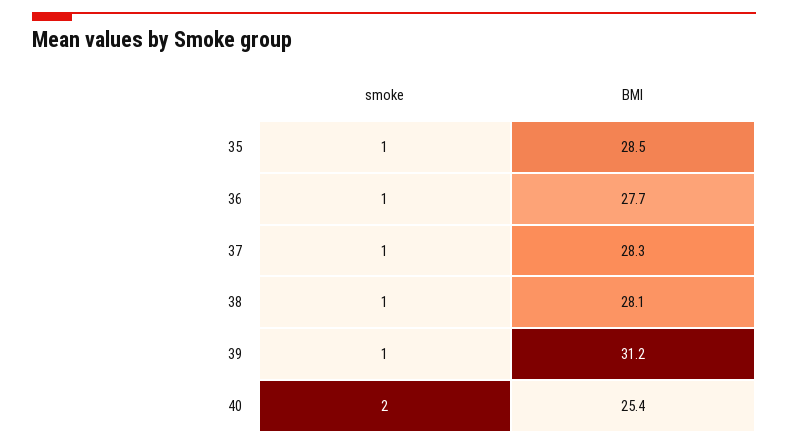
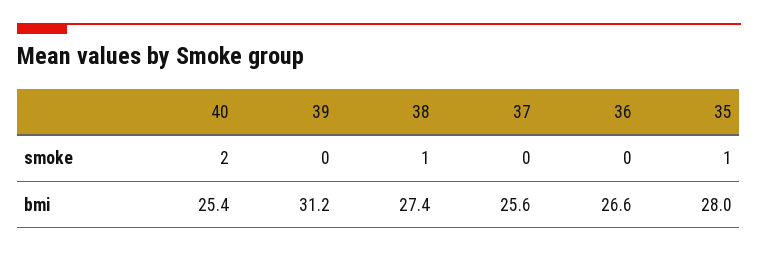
BMI, 35: 28.5 -> 28
smoke, 36: 1 -> 0
BMI, 36: 27.7 -> 26.6
smoke, 37: 1 -> 0
BMI, 37: 28.3 -> 25.6
BMI, 38: 28.1 -> 27.4
smoke, 39: 1 -> 0

